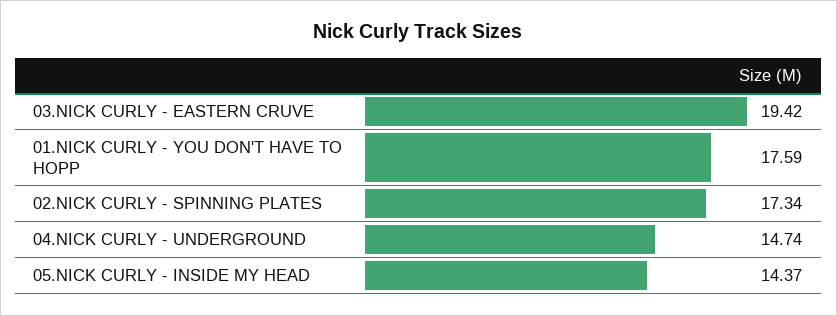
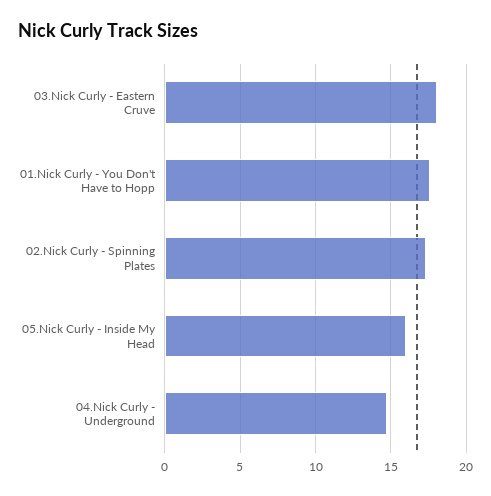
03.NICK CURLY - EASTERN CRUVE: 19.42 -> 18
05.NICK CURLY - INSIDE MY HEAD: 14.37 -> 16

